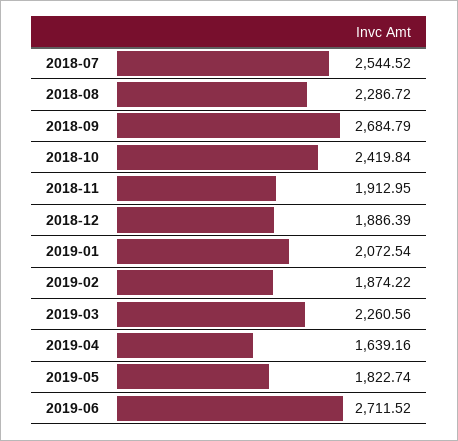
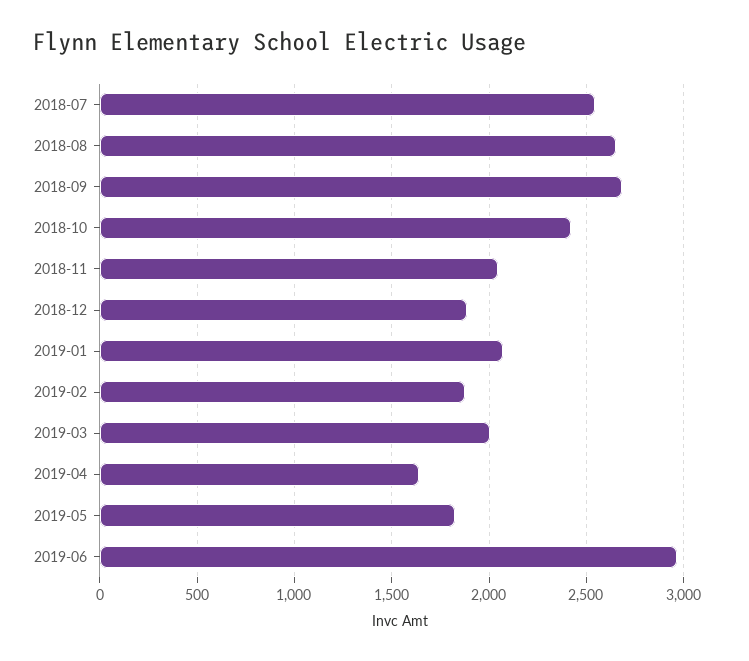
2018-08: 2286.72 -> 2650
2018-11: 1912.95 -> 2050
2019-03: 2260.56 -> 2000
2019-06: 2711.52 -> 2950

